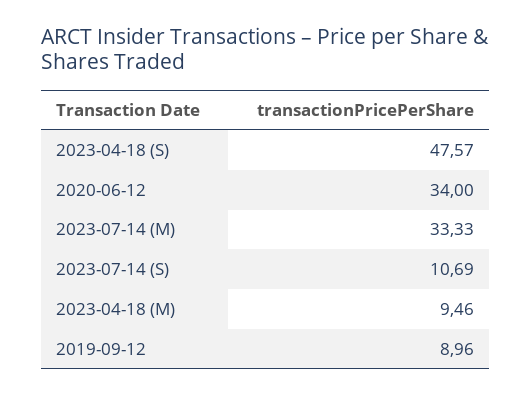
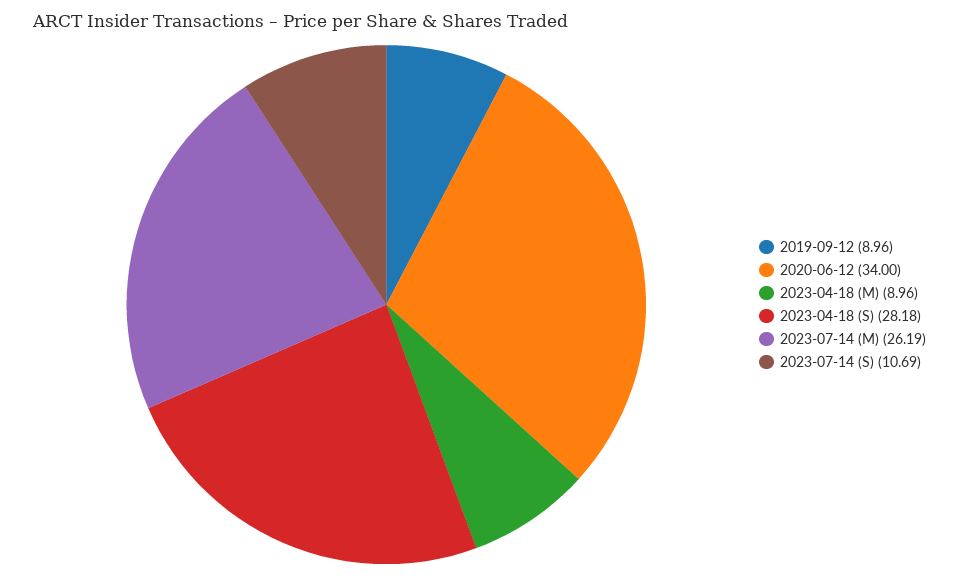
2023-04-18 (S): 47.57 -> 28.18
2023-07-14 (M): 33.33 -> 26.19
2023-04-18 (M): 9.46 -> 8.96

